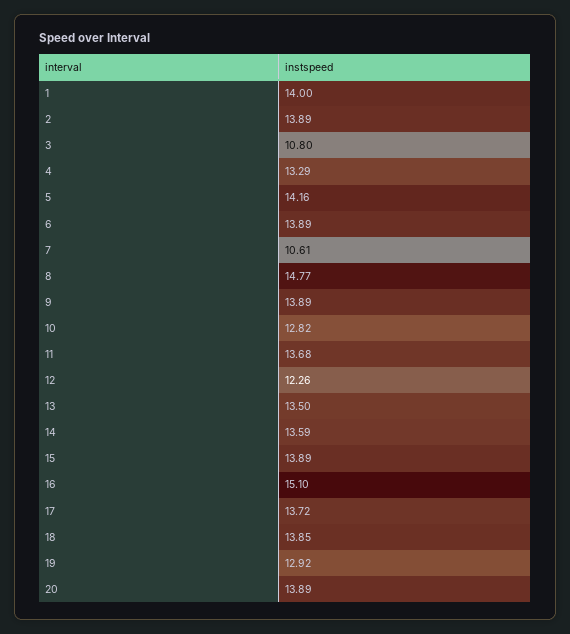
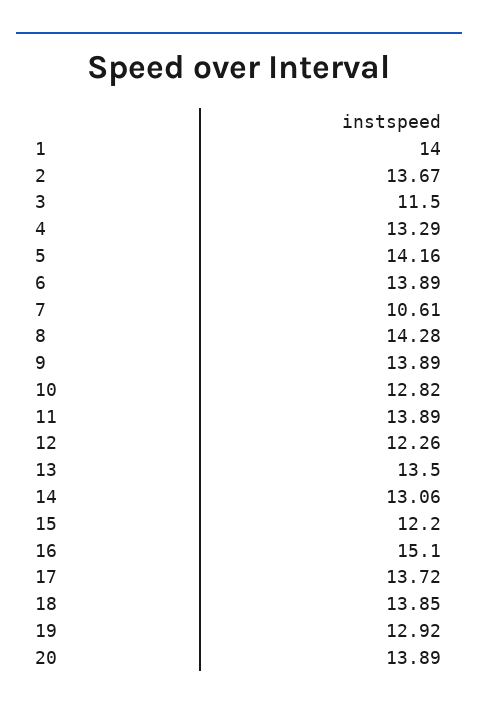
2: 13.89 -> 13.67
3: 10.8 -> 11.5
8: 14.77 -> 14.28
11: 13.68 -> 13.89
14: 13.59 -> 13.06
15: 13.89 -> 12.2

